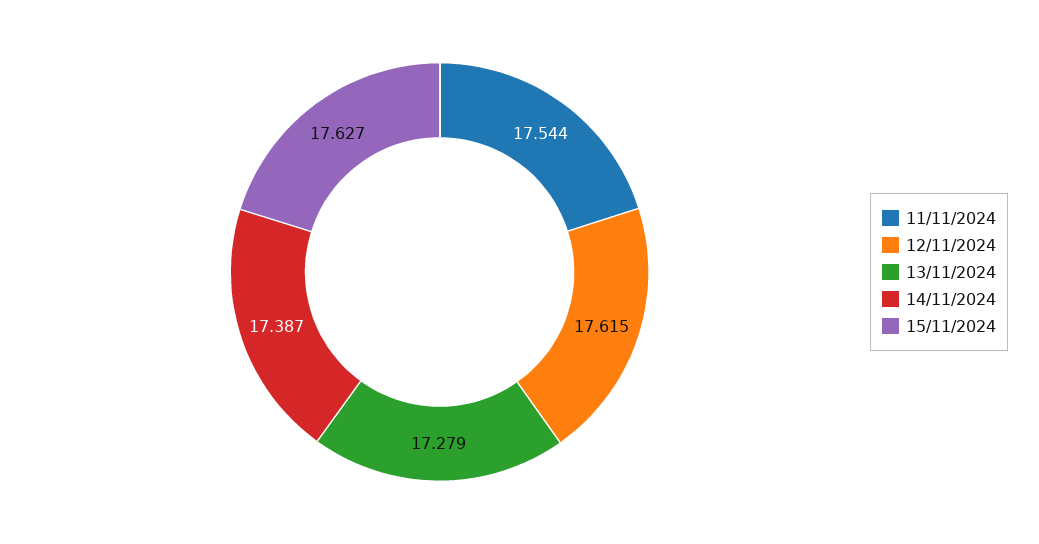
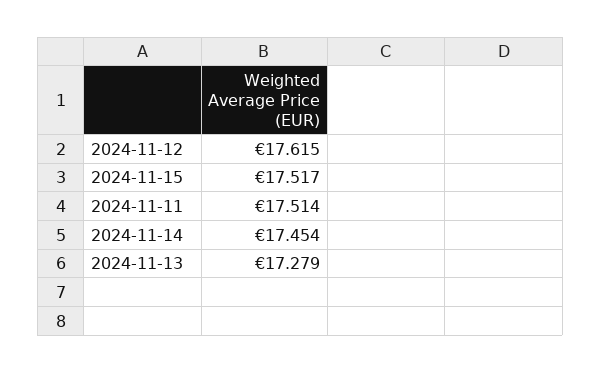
11/11/2024: 17.544 -> 17.514
14/11/2024: 17.387 -> 17.454
15/11/2024: 17.627 -> 17.517

